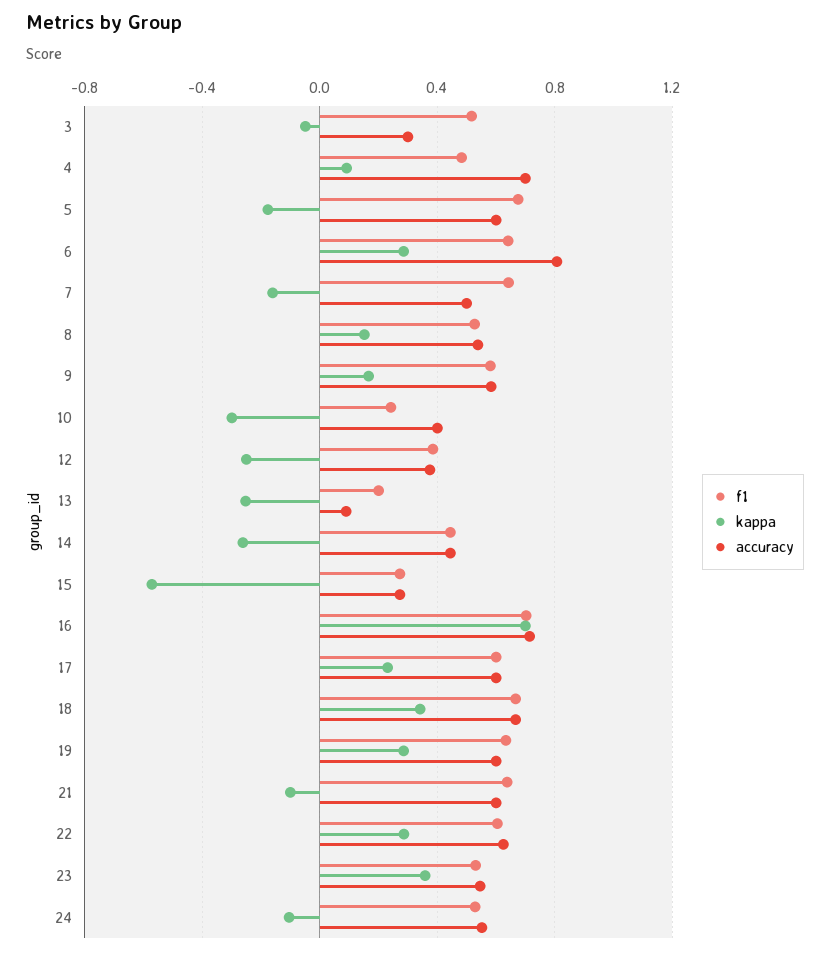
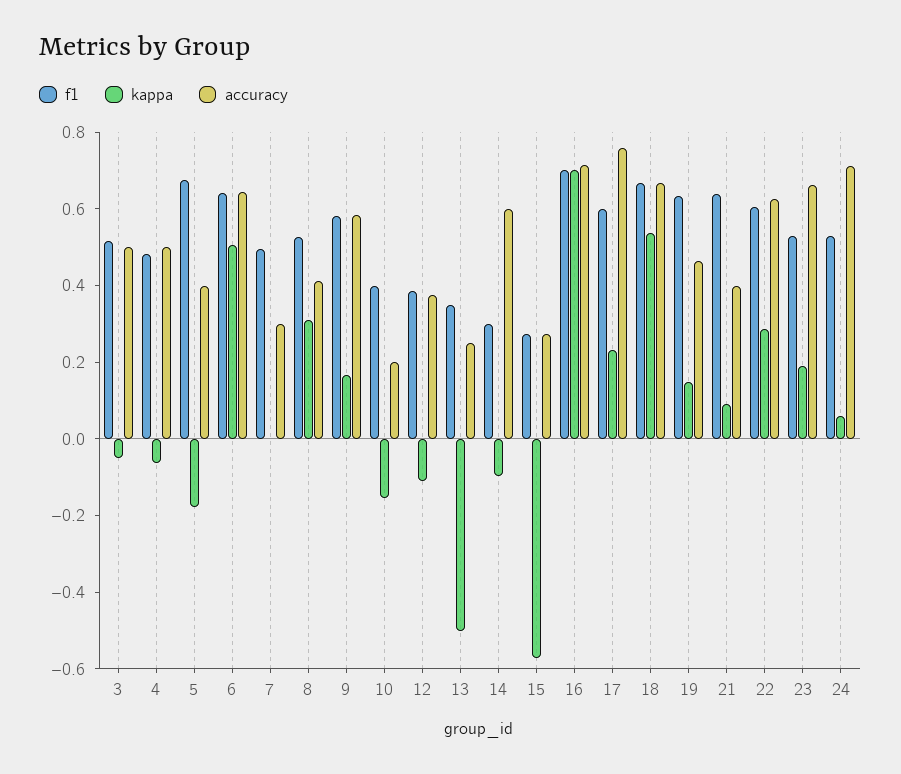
accuracy, 3: 0.3 -> 0.5
kappa, 4: 0.1 -> -0.05
accuracy, 4: 0.7 -> 0.5
accuracy, 5: 0.6 -> 0.4
kappa, 6: 0.3 -> 0.5
accuracy, 6: 0.8 -> 0.65
f1, 7: 0.65 -> 0.5
kappa, 7: -0.15 -> 0
accuracy, 7: 0.5 -> 0.3
kappa, 8: 0.15 -> 0.3
accuracy, 8: 0.55 -> 0.4
f1, 10: 0.25 -> 0.4
kappa, 10: -0.3 -> -0.15
accuracy, 10: 0.4 -> 0.2
kappa, 12: -0.25 -> -0.1
f1, 13: 0.2 -> 0.35
kappa, 13: -0.25 -> -0.5
accuracy, 13: 0.1 -> 0.25
f1, 14: 0.45 -> 0.3
kappa, 14: -0.25 -> -0.1
accuracy, 14: 0.45 -> 0.6
accuracy, 17: 0.6 -> 0.75
kappa, 18: 0.35 -> 0.55
kappa, 19: 0.3 -> 0.15
accuracy, 19: 0.6 -> 0.45
kappa, 21: -0.1 -> 0.1
accuracy, 21: 0.6 -> 0.4
kappa, 23: 0.35 -> 0.2
accuracy, 23: 0.55 -> 0.65
kappa, 24: -0.1 -> 0.05
accuracy, 24: 0.55 -> 0.7

